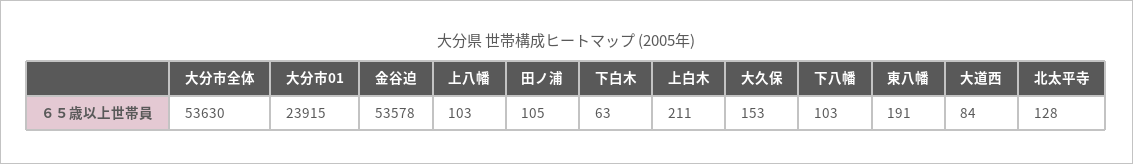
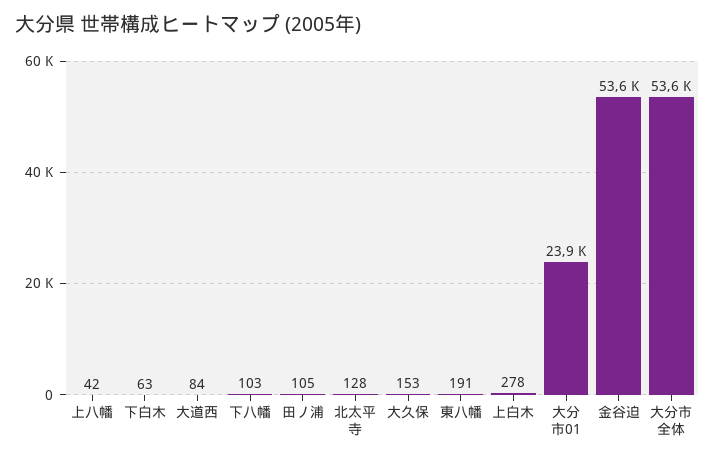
上八幡: 103 -> 42
上白木: 211 -> 278

